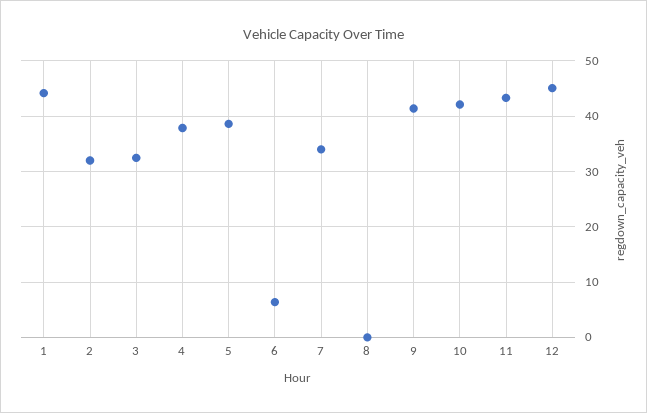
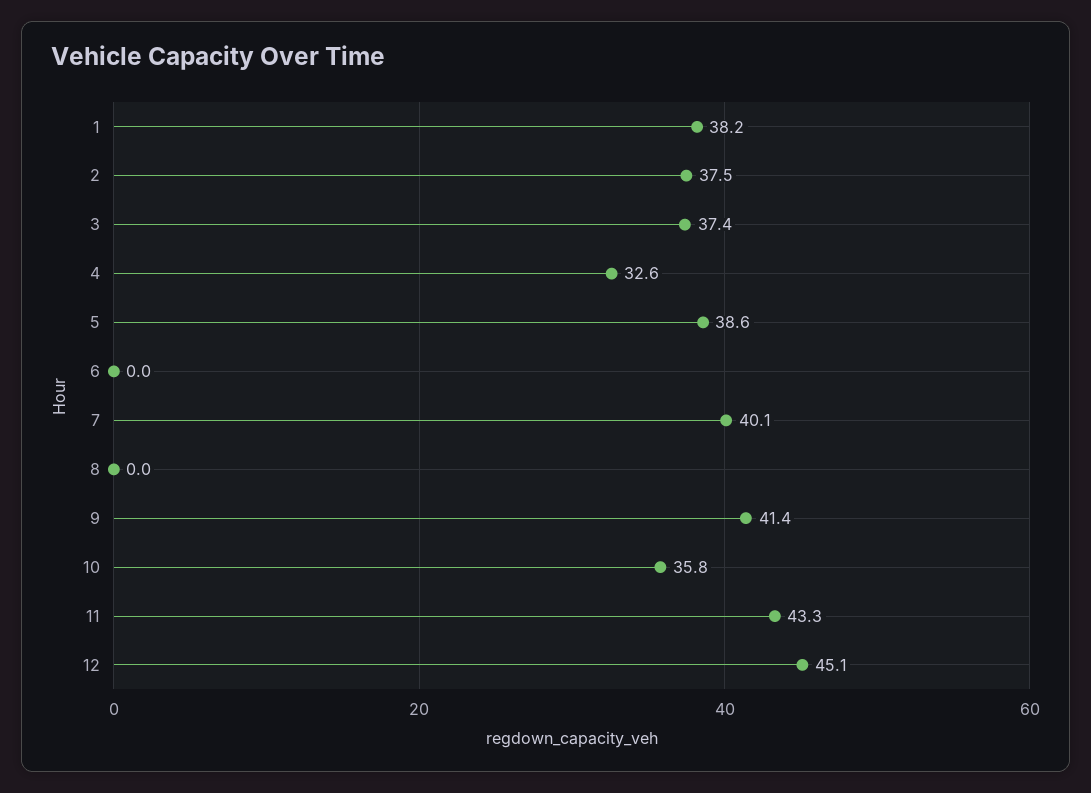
1: 44 -> 38.2
2: 32 -> 37.5
3: 32 -> 37.4
4: 38 -> 32.6
6: 6 -> 0
7: 34 -> 40.1
10: 42 -> 35.8

